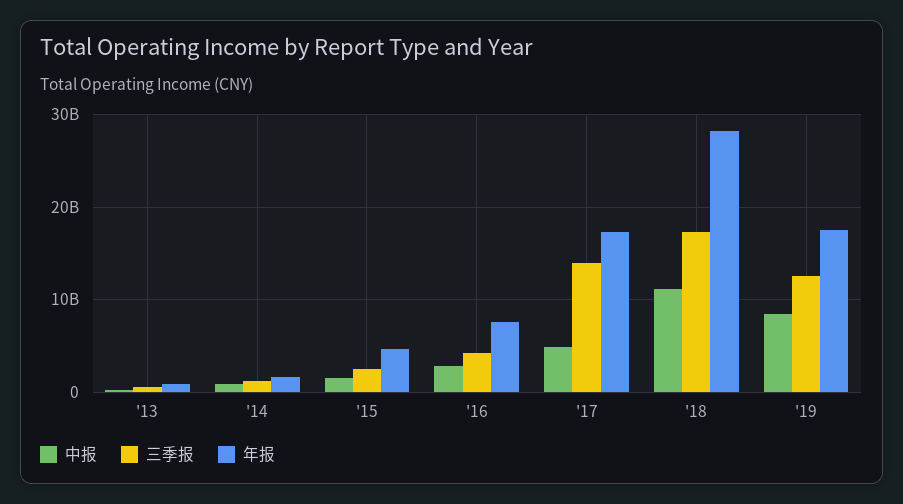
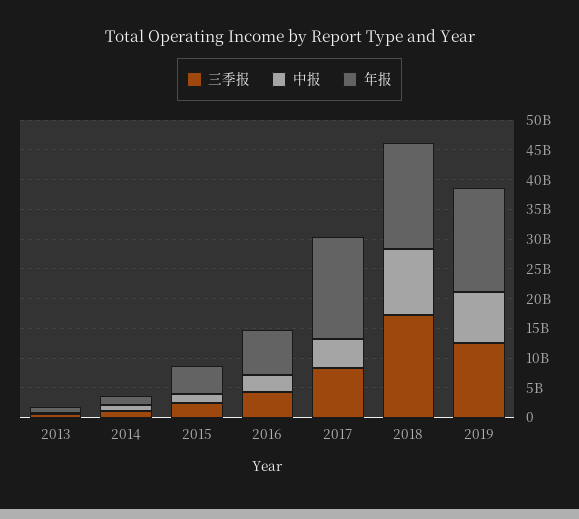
三季报, '17: 14000000000 -> 7500000000
年报, '18: 28000000000 -> 17500000000

